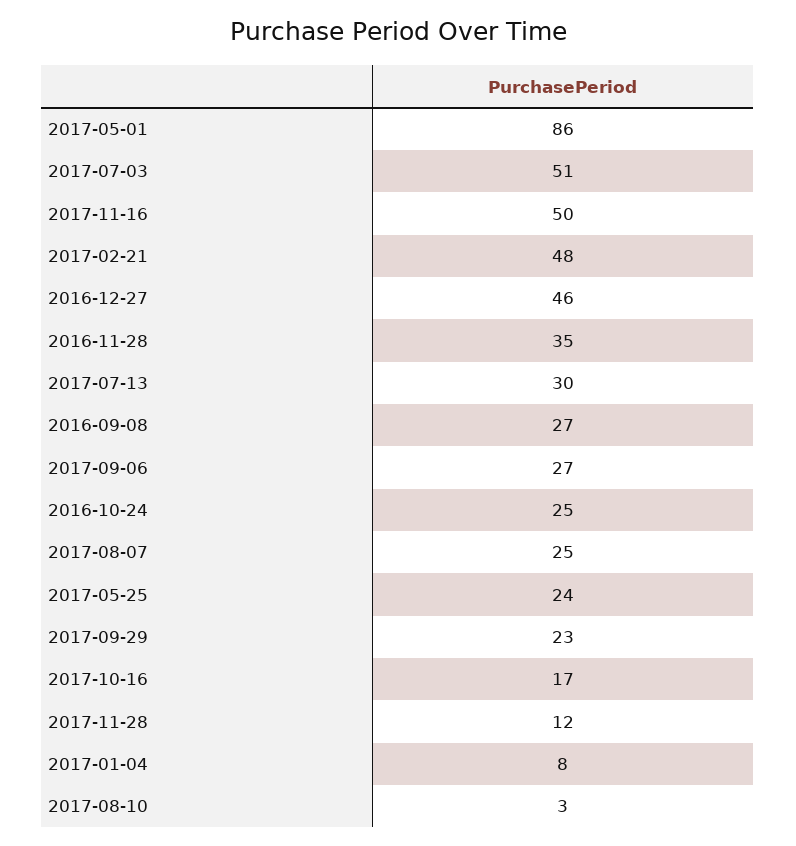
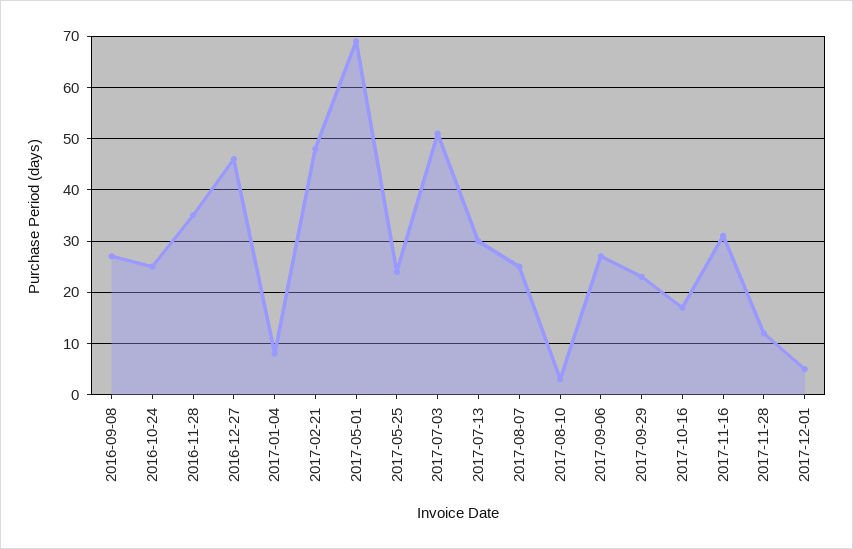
2017-05-01: 86 -> 70
2017-11-16: 50 -> 30
2017-12-01: none -> 5

